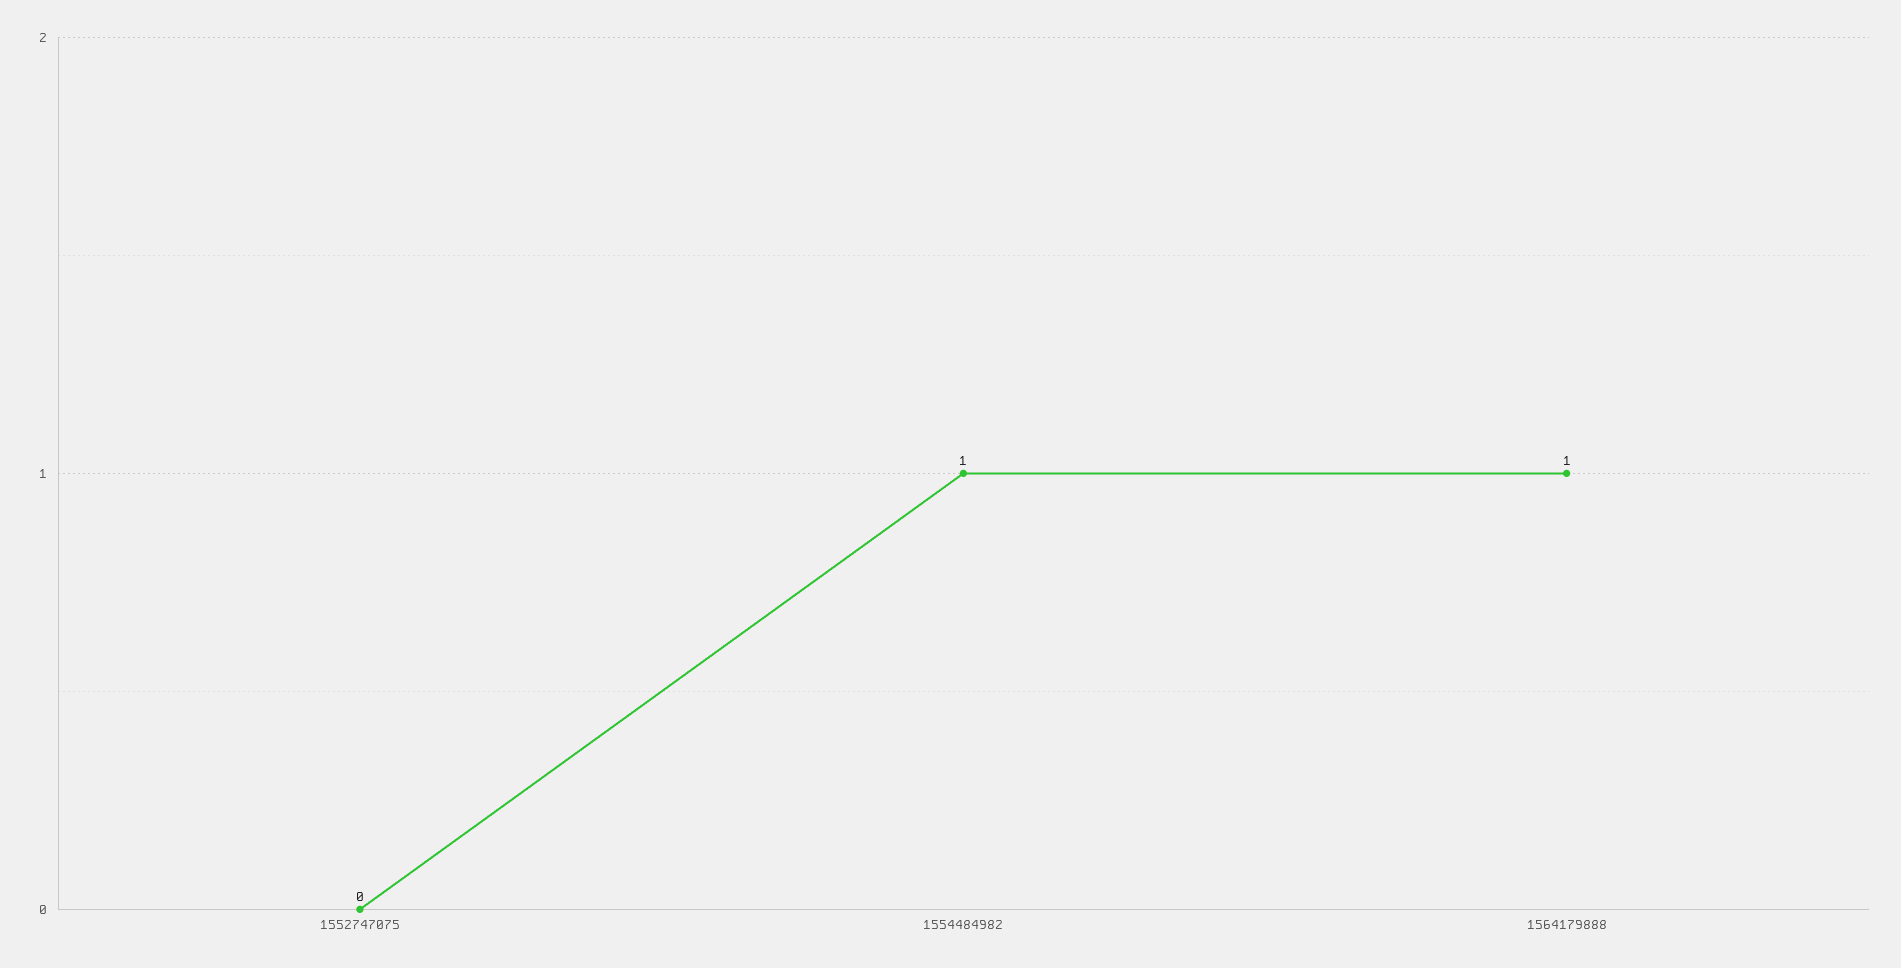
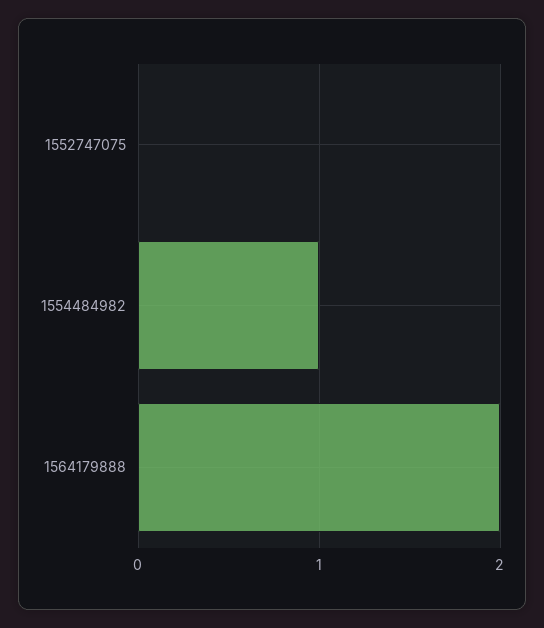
1564179888: 1 -> 2

